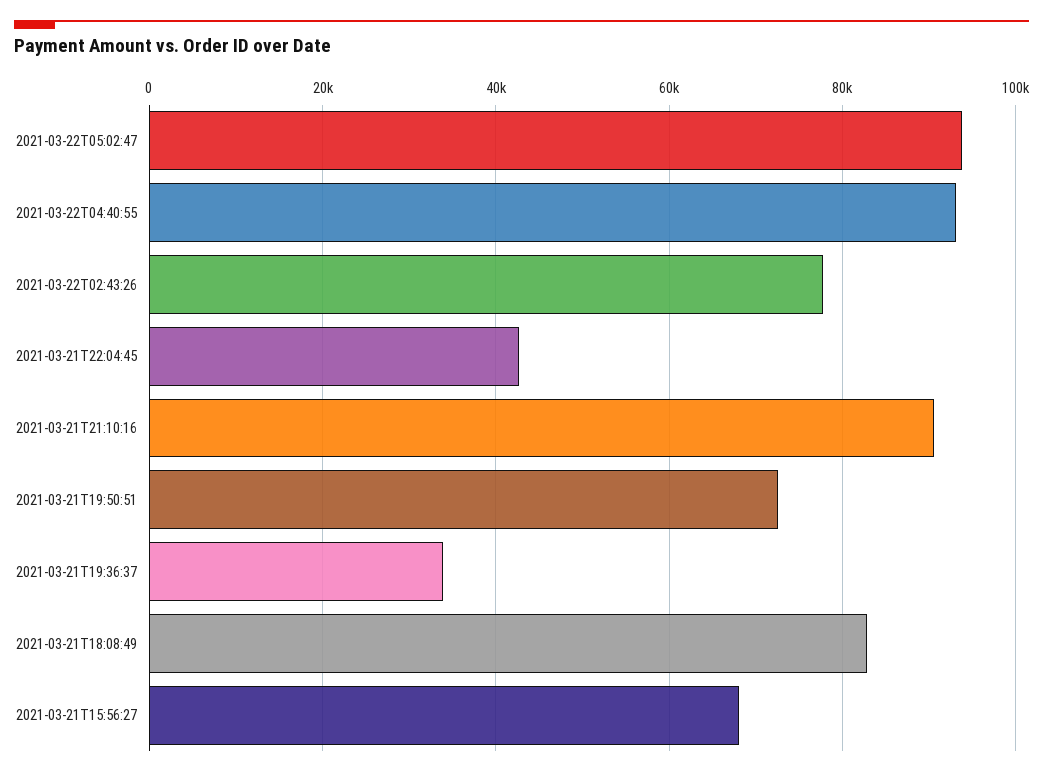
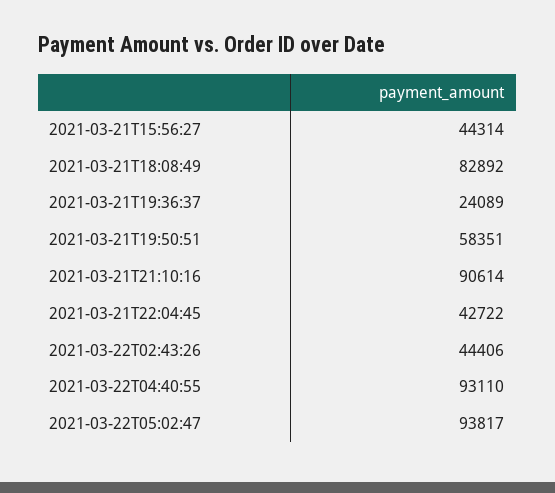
2021-03-22T02:43:26: 78000 -> 44406
2021-03-21T19:50:51: 72000 -> 58351
2021-03-21T19:36:37: 34000 -> 24089
2021-03-21T15:56:27: 68000 -> 44314

